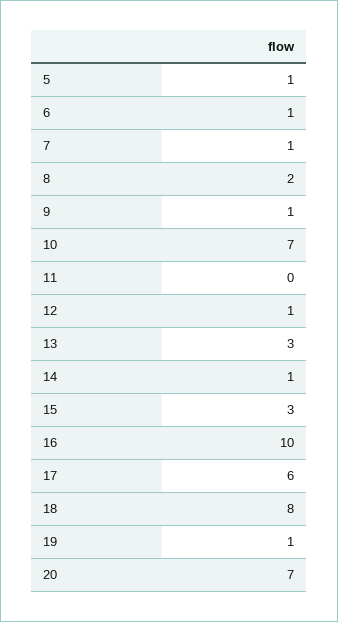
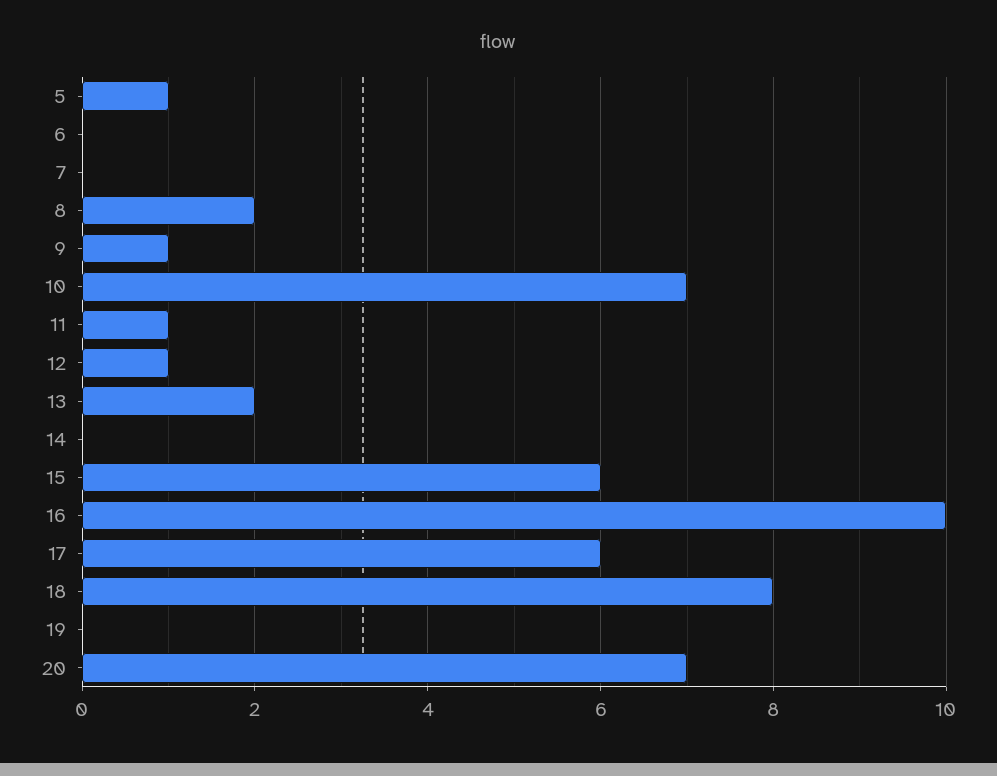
6: 1 -> 0
7: 1 -> 0
11: 0 -> 1
13: 3 -> 2
14: 1 -> 0
15: 3 -> 6
19: 1 -> 0

